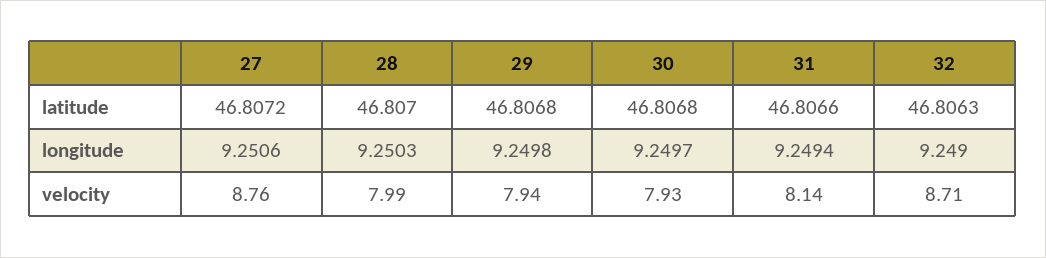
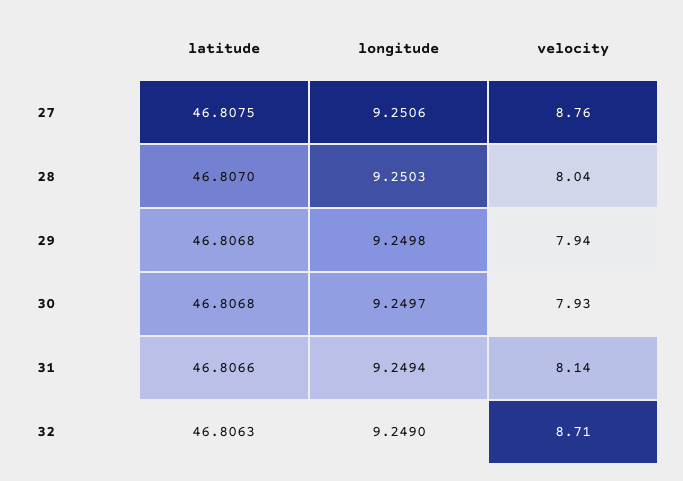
27, latitude: 46.8072 -> 46.8075
28, velocity: 7.99 -> 8.04

